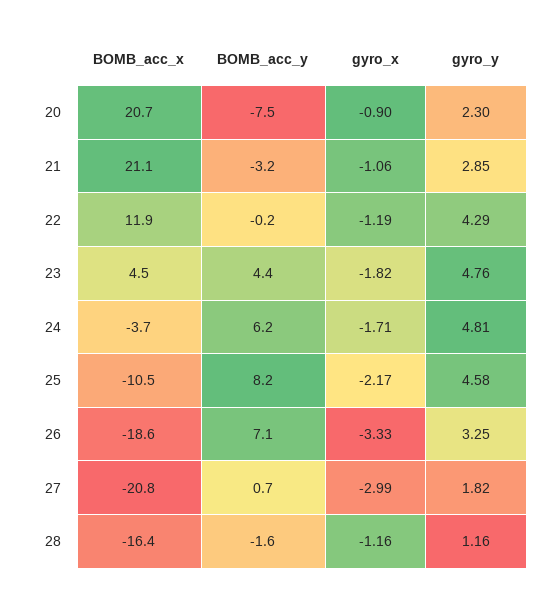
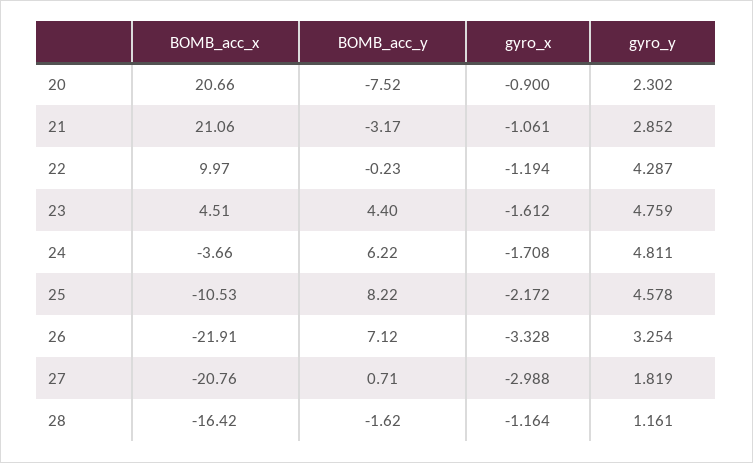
BOMB_acc_x, 22: 11.9 -> 9.97
gyro_x, 23: -1.82 -> -1.612
BOMB_acc_x, 26: -18.6 -> -21.91

